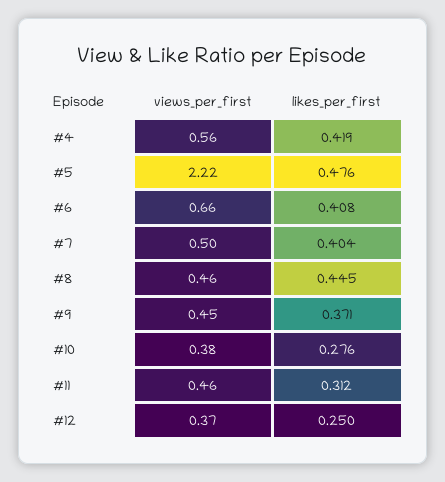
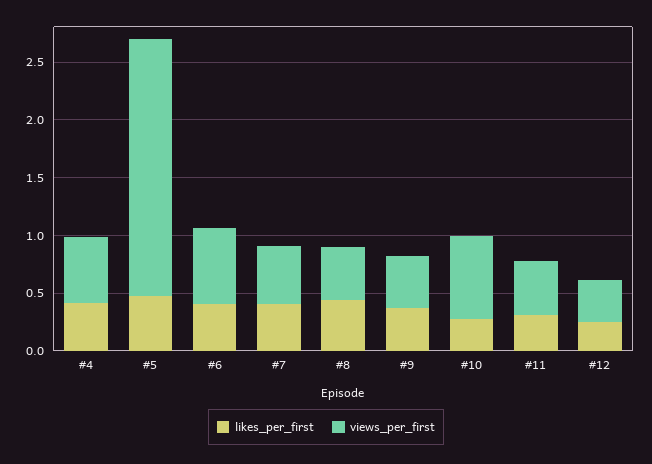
views_per_first, #10: 0.38 -> 0.7

